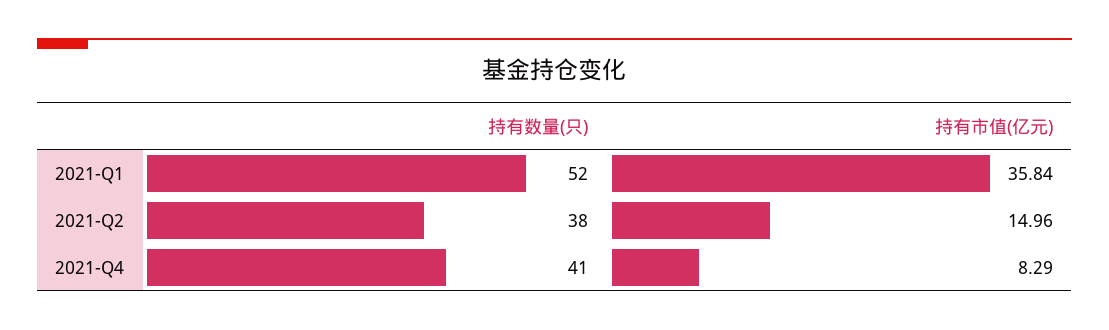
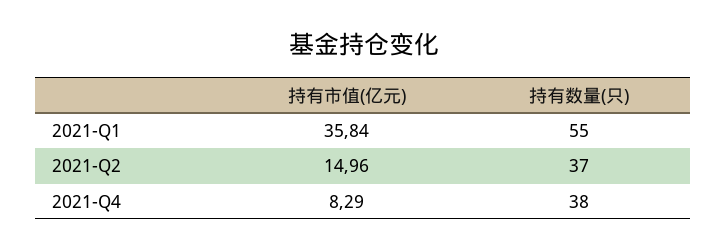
持有数量(只), 2021-Q1: 52 -> 55
持有数量(只), 2021-Q2: 38 -> 37
持有数量(只), 2021-Q4: 41 -> 38

